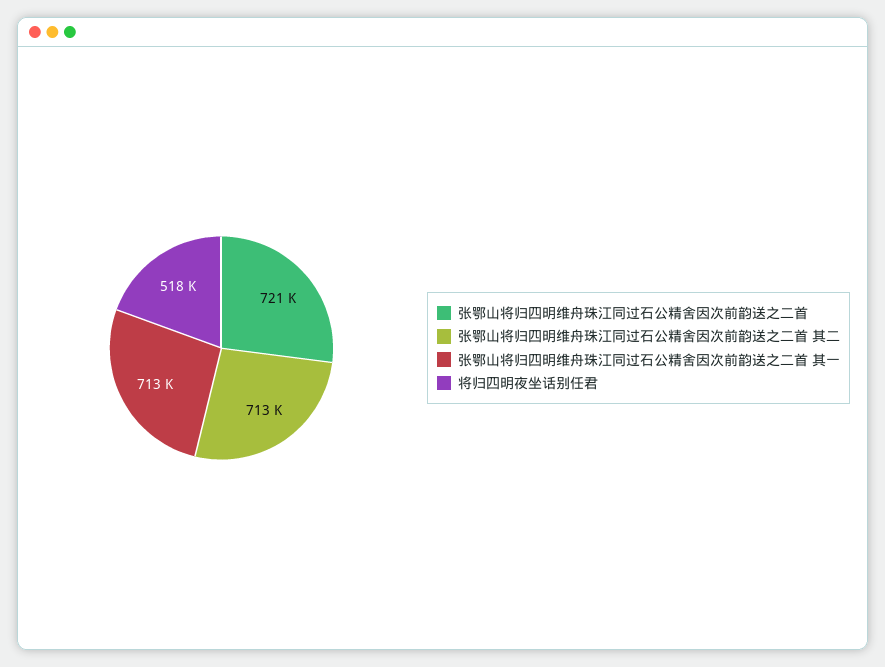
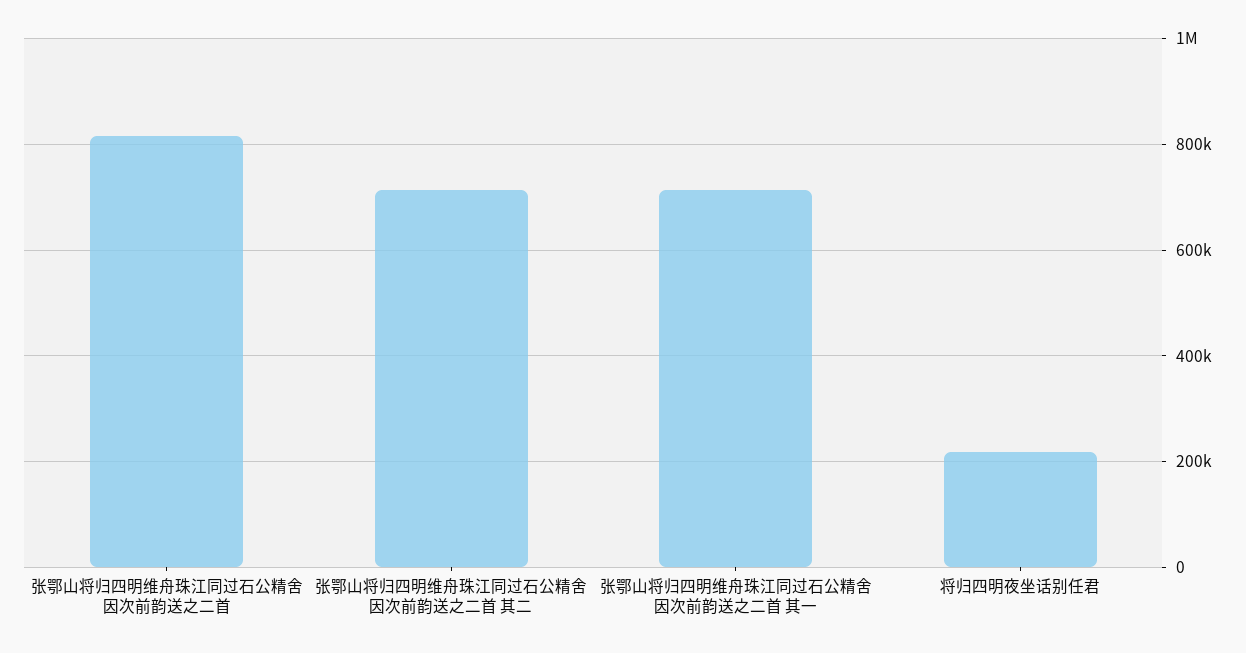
张鄂山将归四明维舟珠江同过石公精舍因次前韵送之二首: 721000 -> 820000
将归四明夜坐话别任君: 518000 -> 220000

